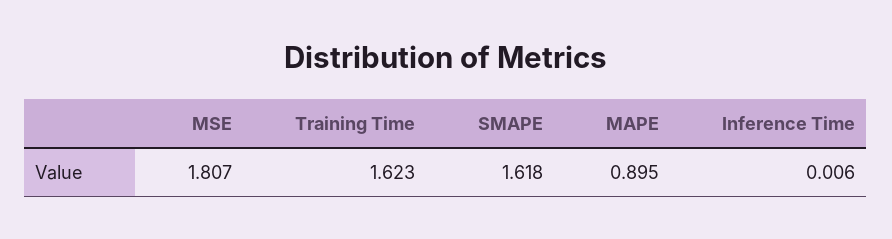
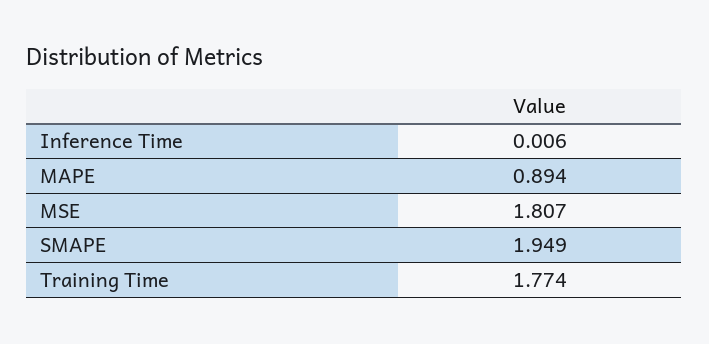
Training Time: 1.623 -> 1.774
SMAPE: 1.618 -> 1.949
MAPE: 0.895 -> 0.894

